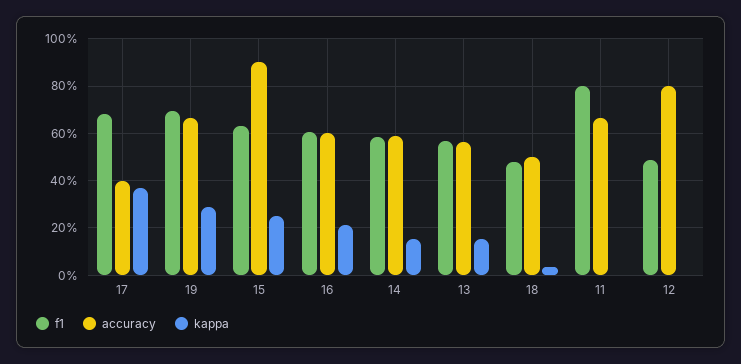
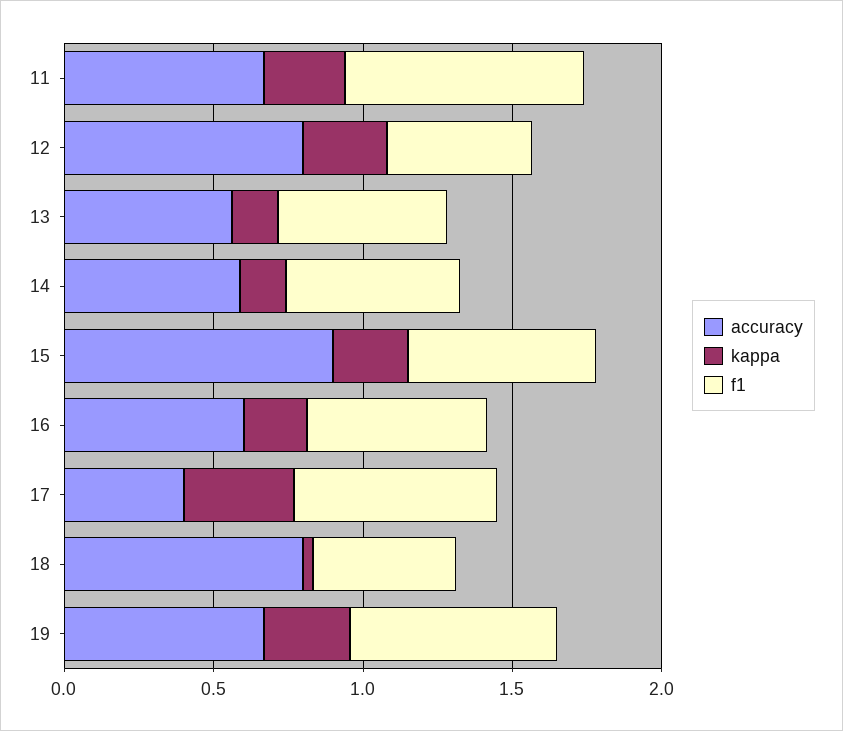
accuracy, 18: 0.5 -> 0.8
kappa, 11: 0 -> 0.3
kappa, 12: 0 -> 0.3

